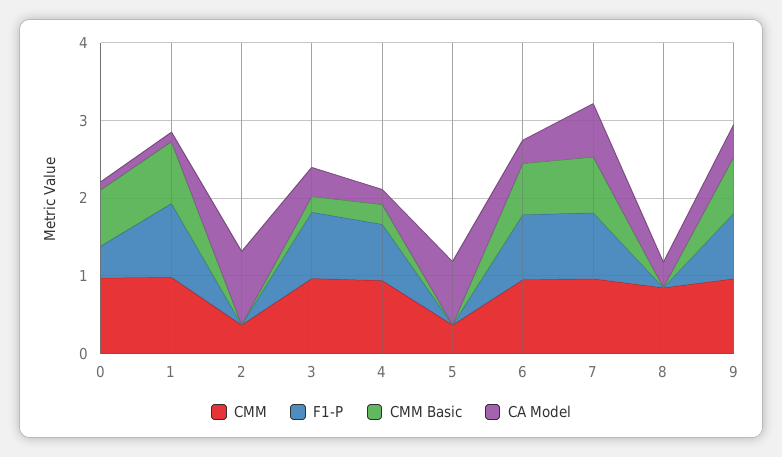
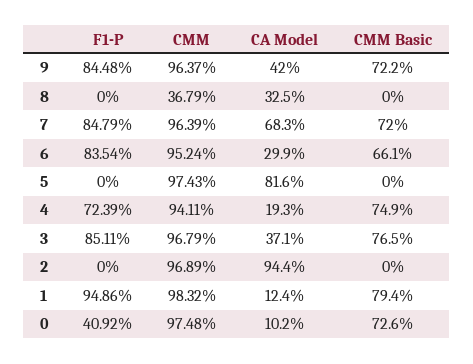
CMM, 2: 0.4 -> 0.9689
CMM Basic, 3: 0.2 -> 0.765
CMM Basic, 4: 0.2 -> 0.749
CMM, 5: 0.4 -> 0.9743
CMM, 8: 0.8 -> 0.3679

